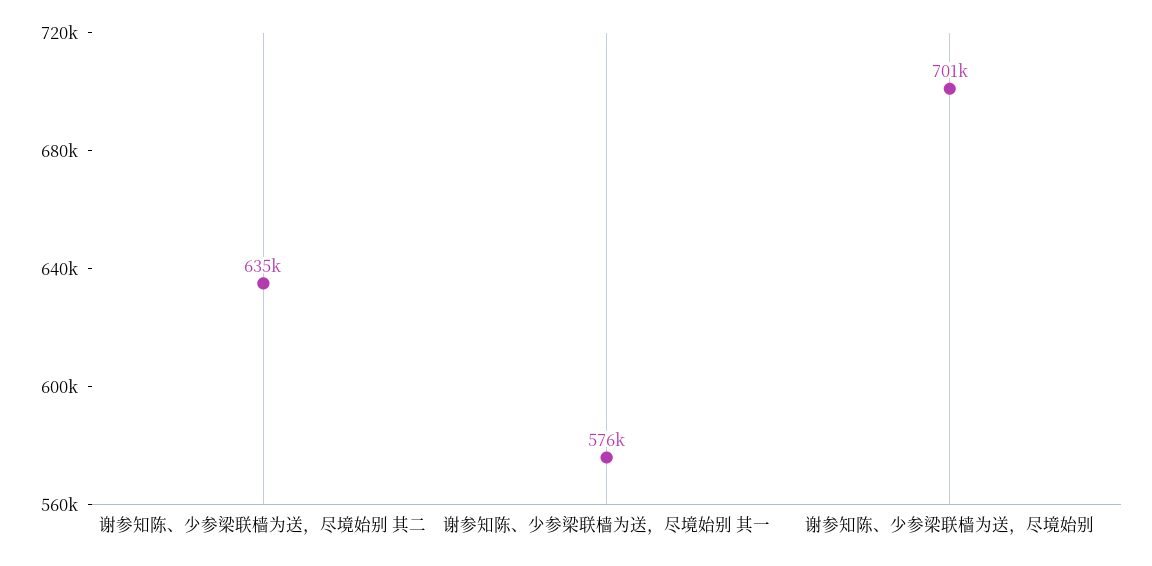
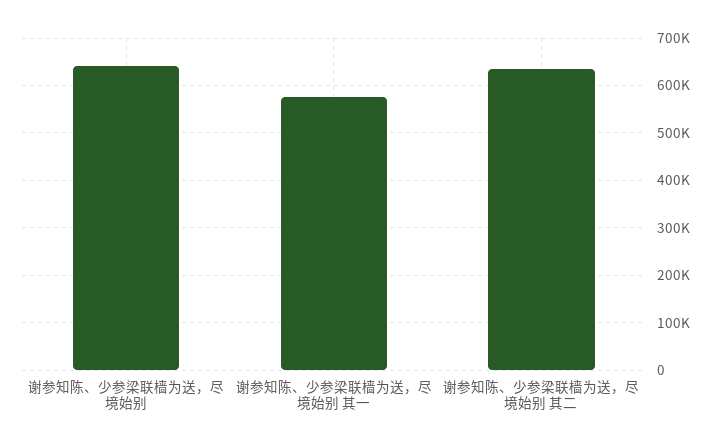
谢参知陈、少参梁联樯为送，尽境始别: 701000 -> 640000

